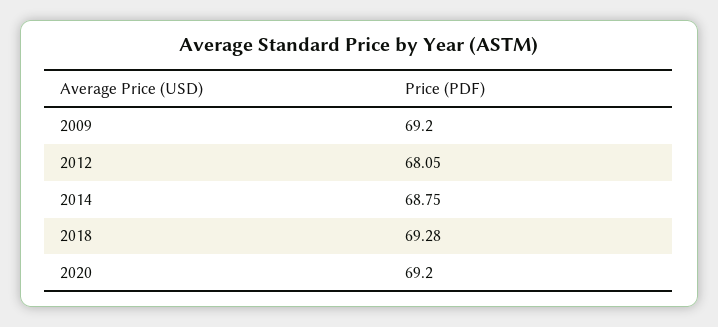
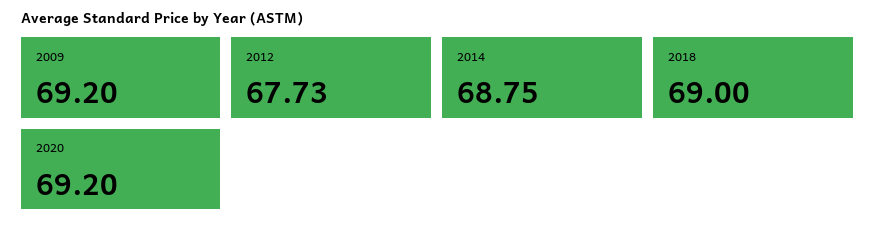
2012: 68.05 -> 67.73
2018: 69.28 -> 69

